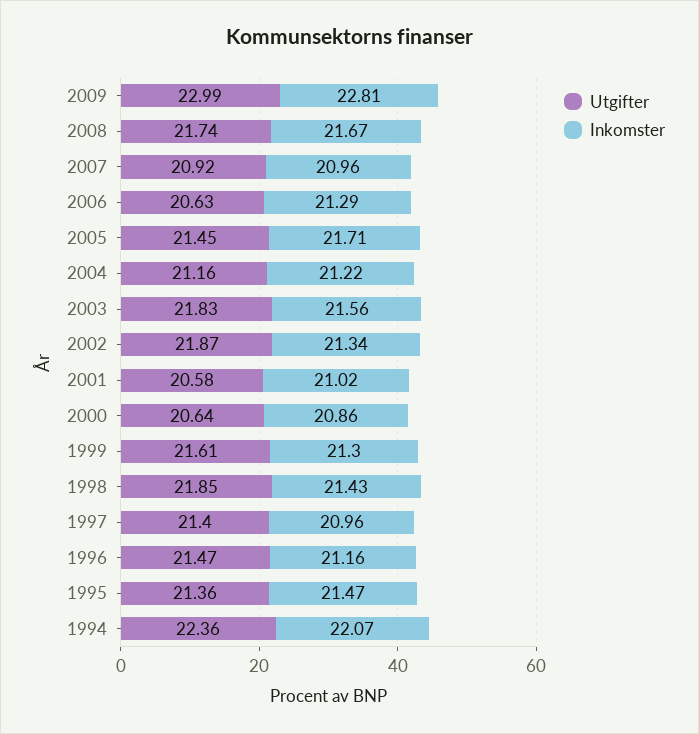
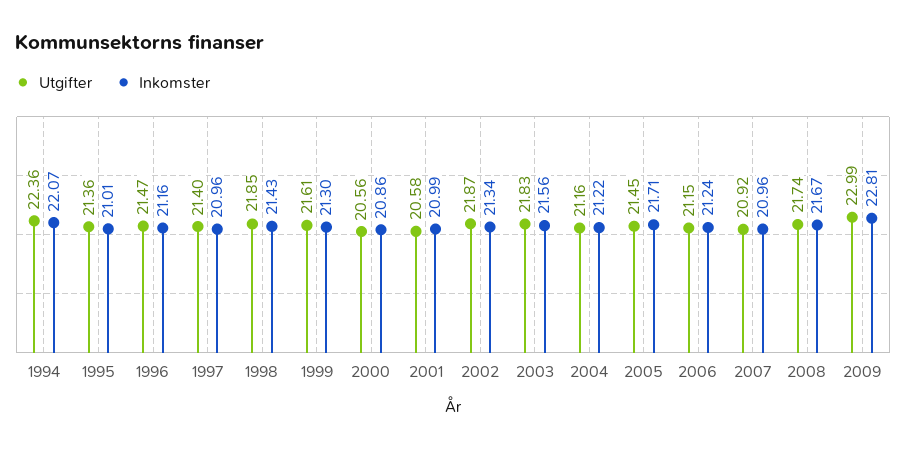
Utgifter, 2006: 20.63 -> 21.15
Inkomster, 2006: 21.29 -> 21.24
Inkomster, 2001: 21.02 -> 20.99
Utgifter, 2000: 20.64 -> 20.56
Inkomster, 1995: 21.47 -> 21.01

